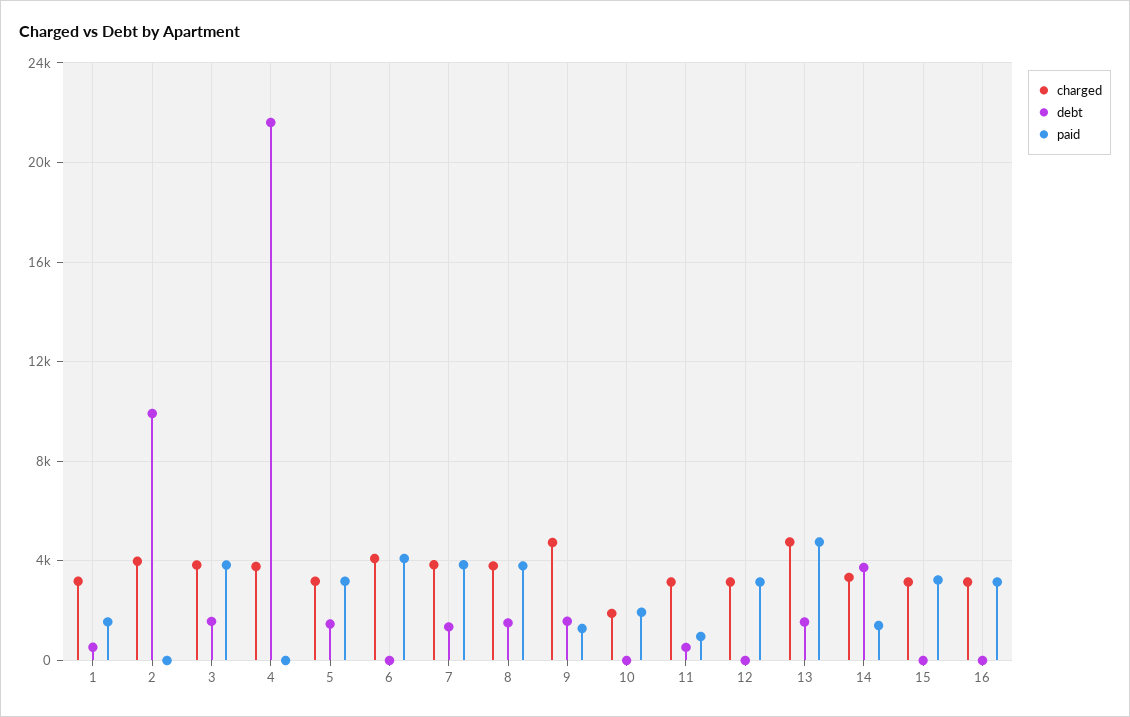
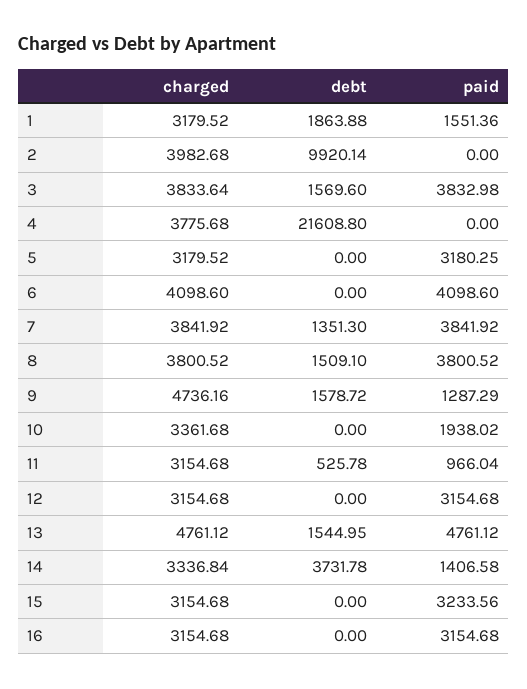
debt, 1: 500 -> 1863.88
debt, 5: 1500 -> 0
charged, 10: 2000 -> 3361.68

